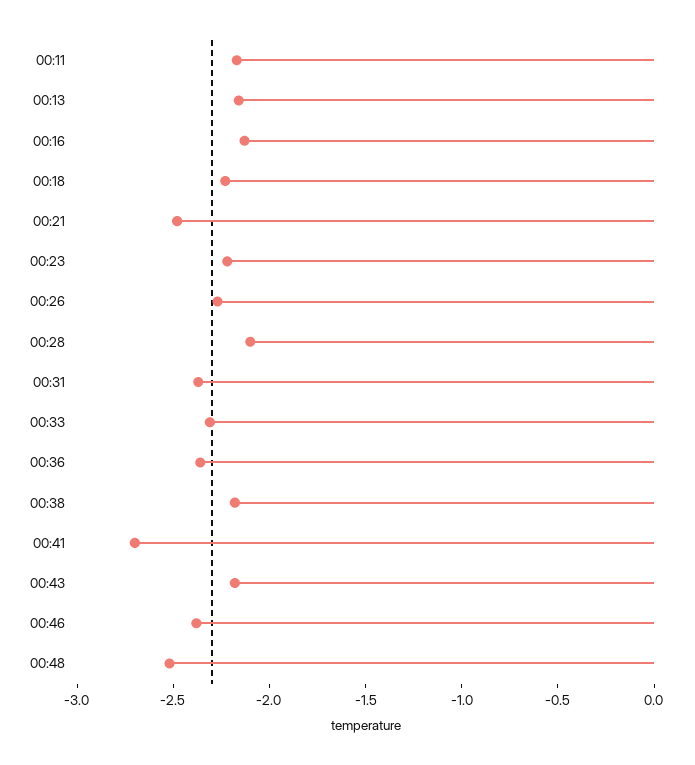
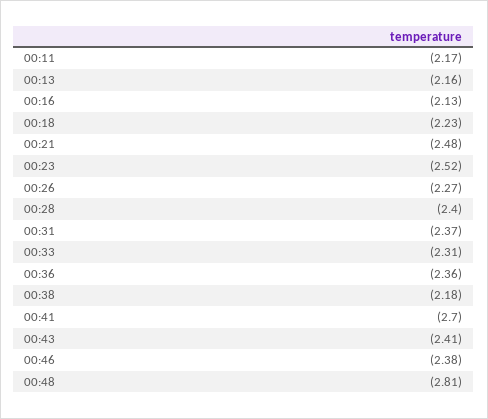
00:23: -2.2 -> -2.52
00:28: -2.1 -> -2.4
00:43: -2.2 -> -2.41
00:48: -2.5 -> -2.81

